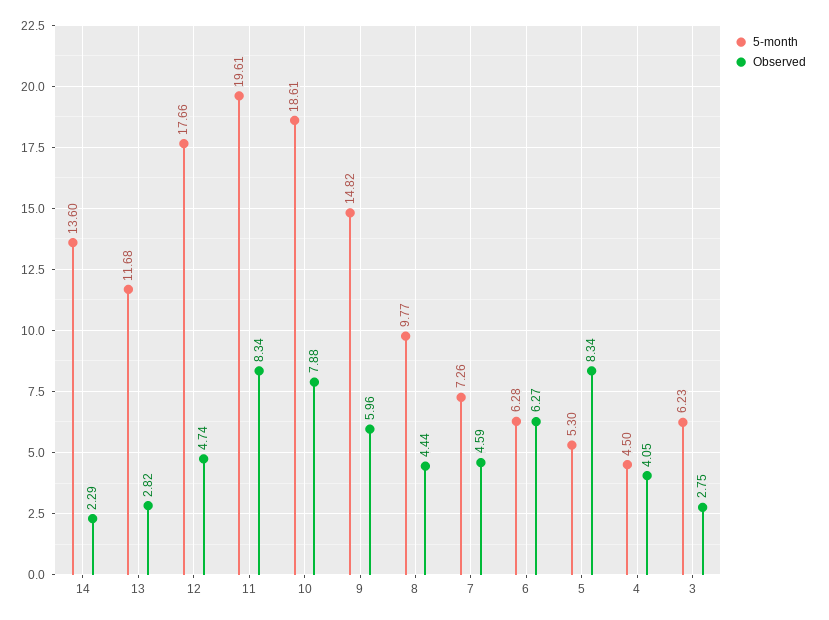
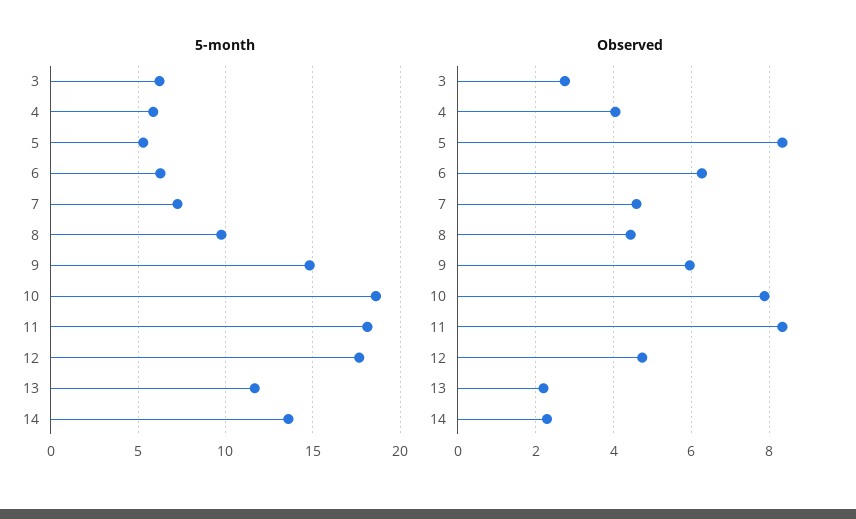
Observed, 13: 2.82 -> 2.2
5-month, 11: 19.61 -> 18
5-month, 4: 4.5 -> 6

